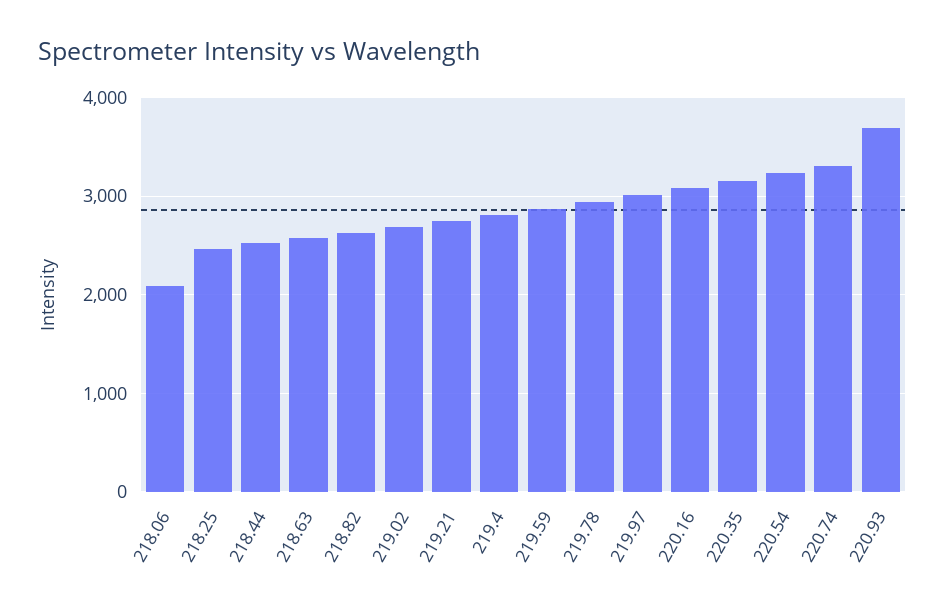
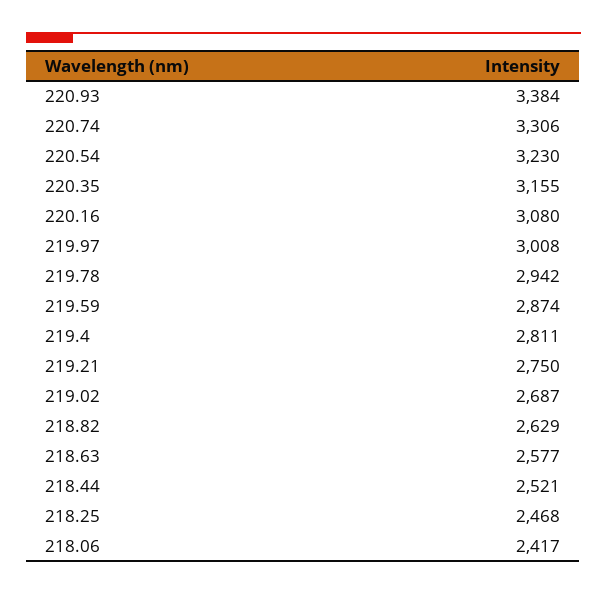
218.06: 2100 -> 2417
220.93: 3700 -> 3384

